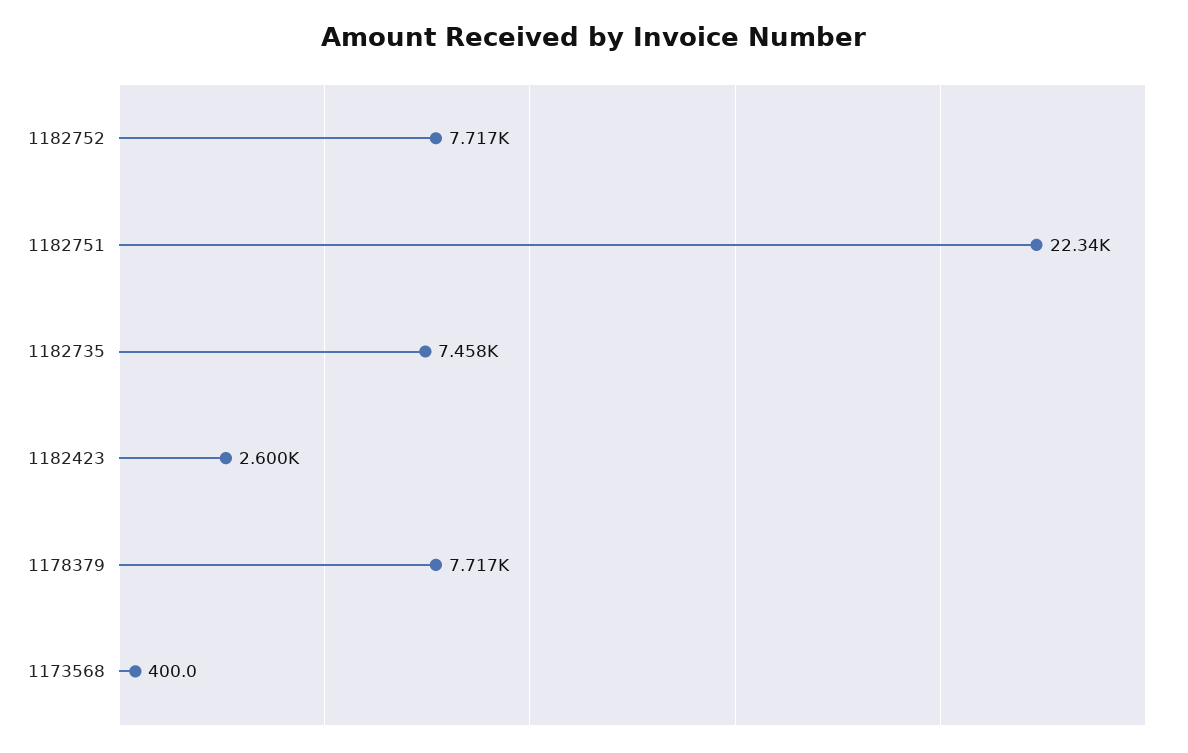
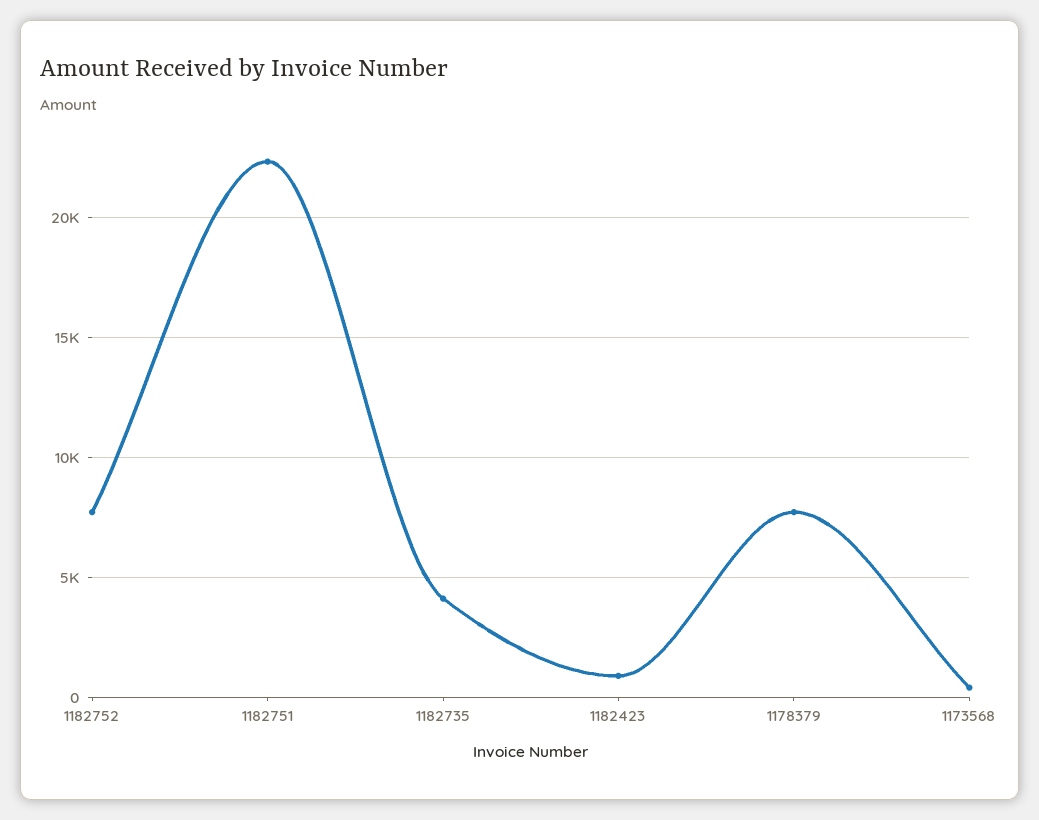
1182735: 7458 -> 4000
1182423: 2600 -> 1000

